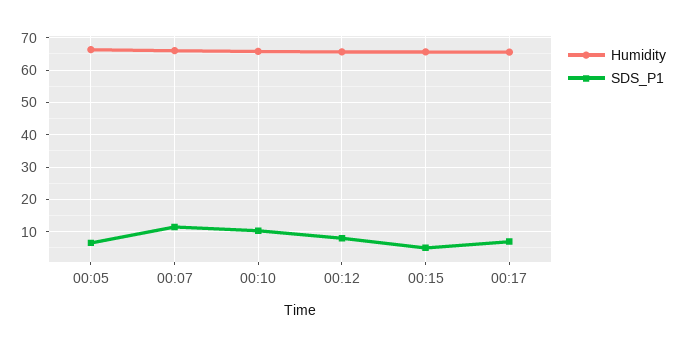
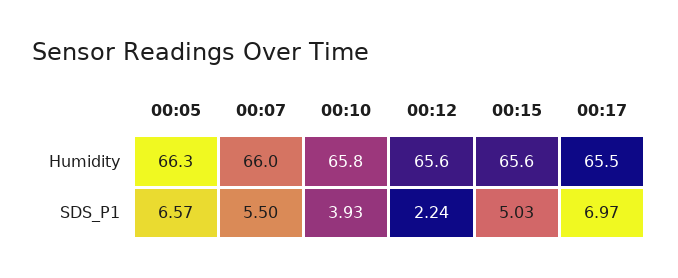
SDS_P1, 00:07: 12 -> 5.5
SDS_P1, 00:10: 10 -> 3.93
SDS_P1, 00:12: 8 -> 2.24

